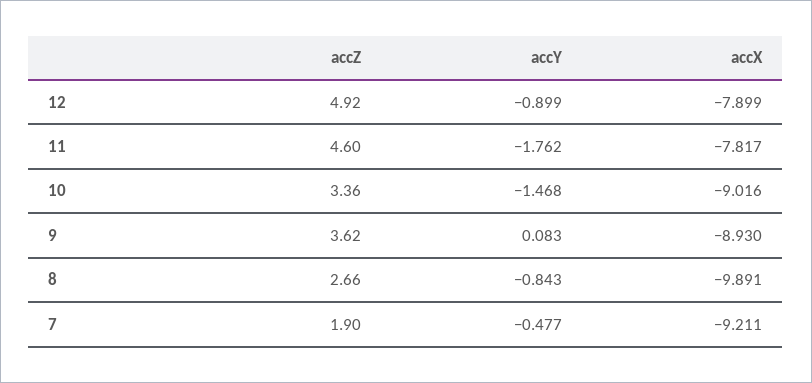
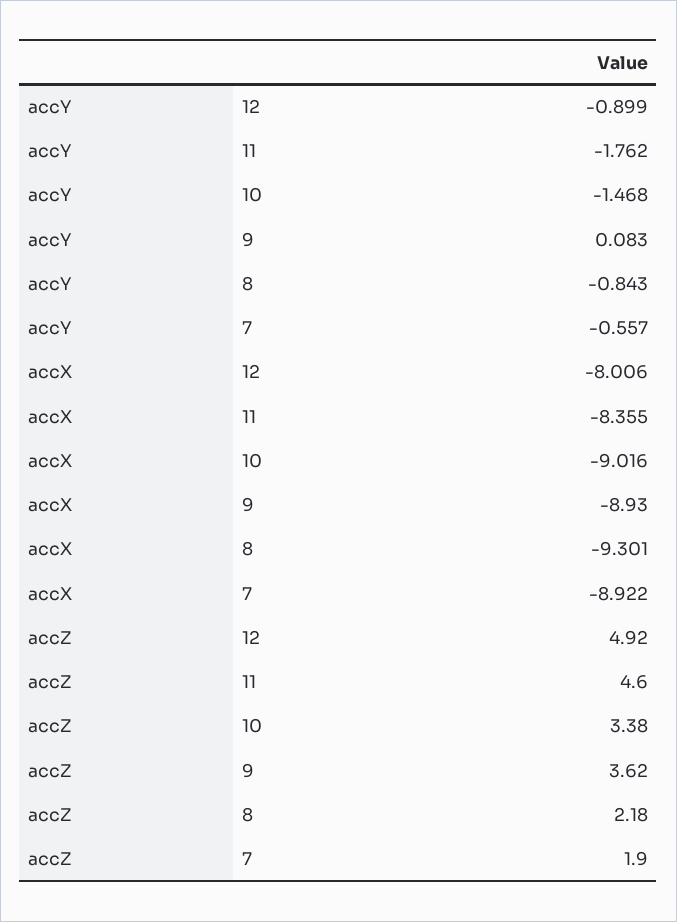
accX, 12: -7.899 -> -8.006
accX, 11: -7.817 -> -8.355
accZ, 10: 3.36 -> 3.38
accZ, 8: 2.66 -> 2.18
accX, 8: -9.891 -> -9.301
accY, 7: -0.477 -> -0.557
accX, 7: -9.211 -> -8.922

